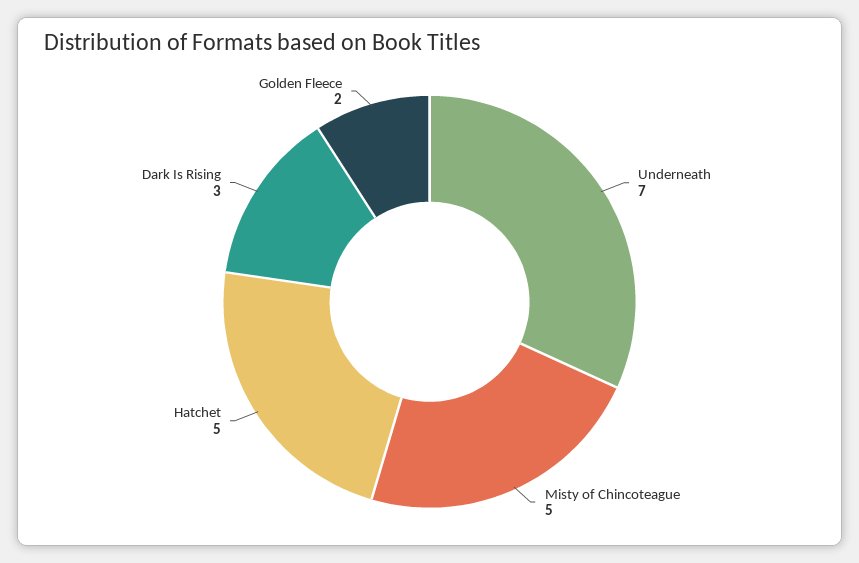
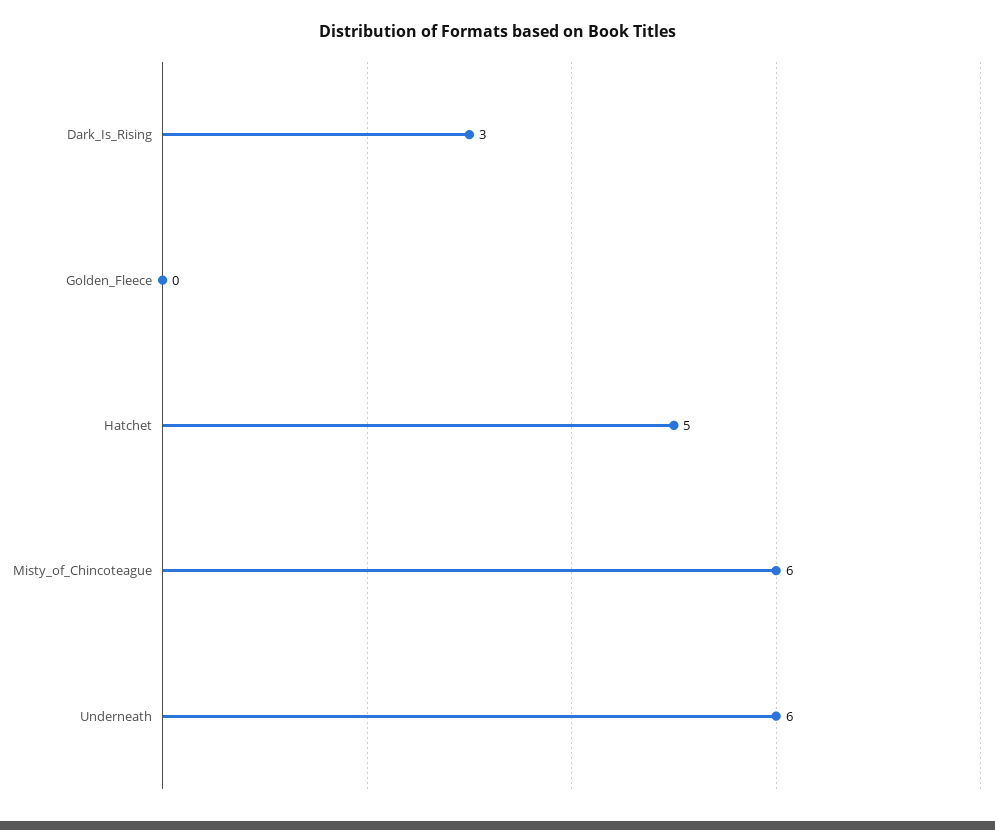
Underneath: 7 -> 6
Misty of Chincoteague: 5 -> 6
Golden Fleece: 2 -> 0

